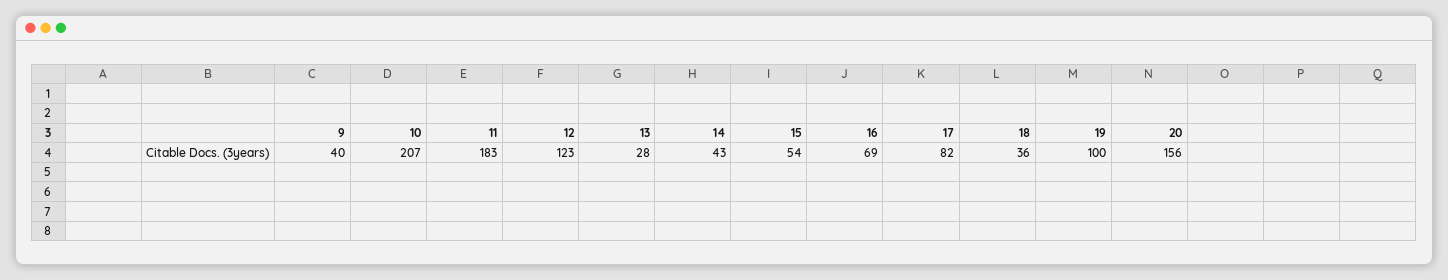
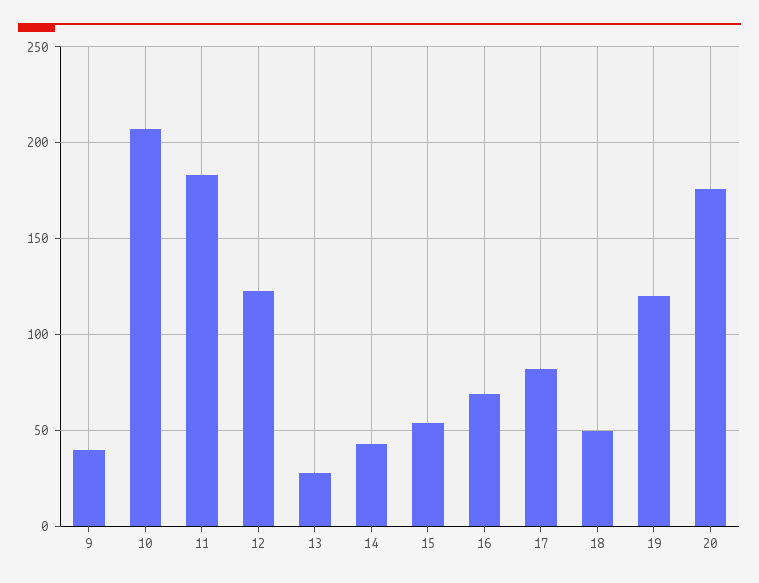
18: 36 -> 50
19: 100 -> 120
20: 156 -> 175

